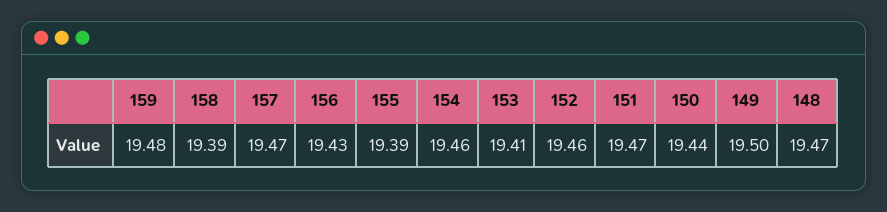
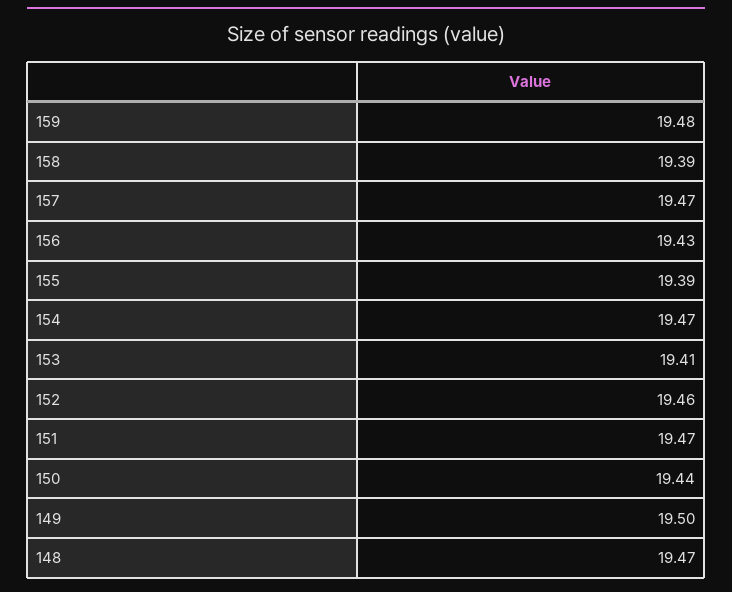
154: 19.46 -> 19.47

